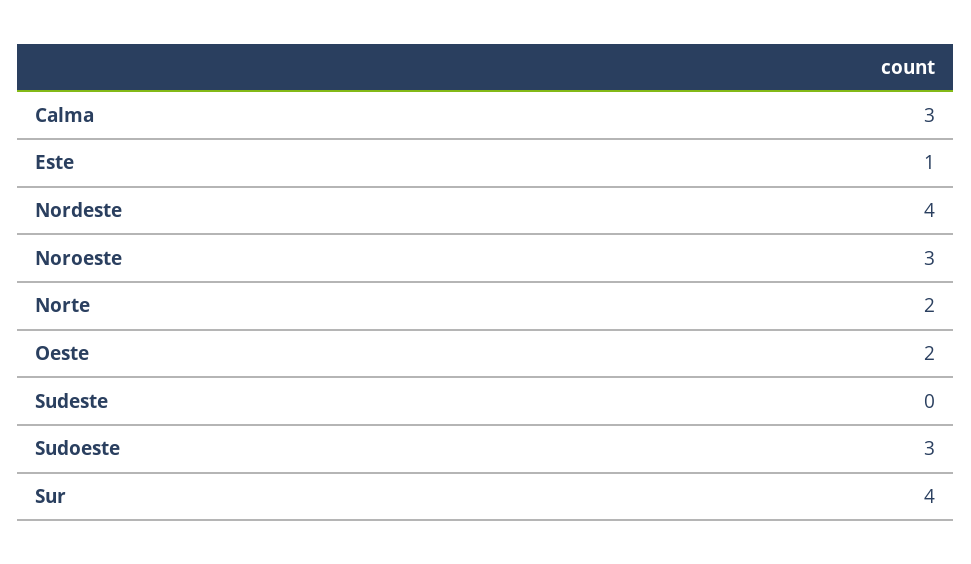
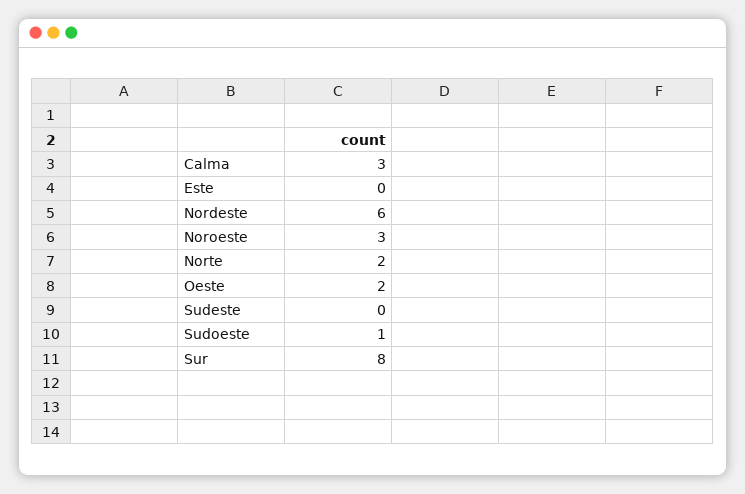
Este: 1 -> 0
Nordeste: 4 -> 6
Sudoeste: 3 -> 1
Sur: 4 -> 8

